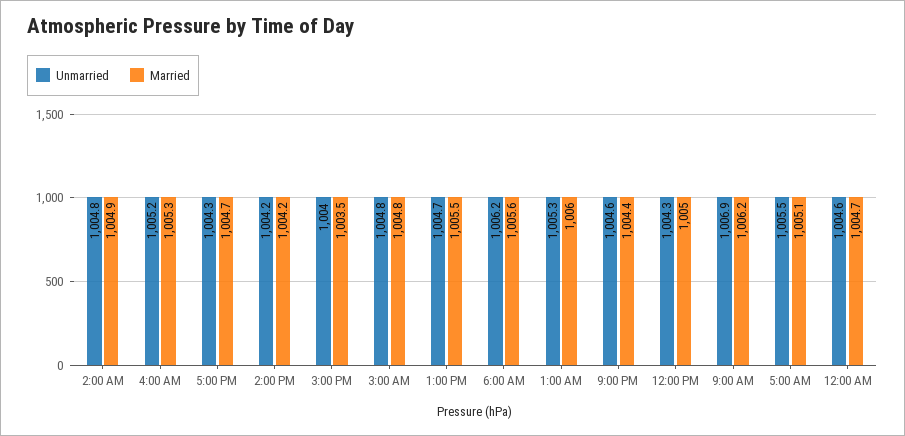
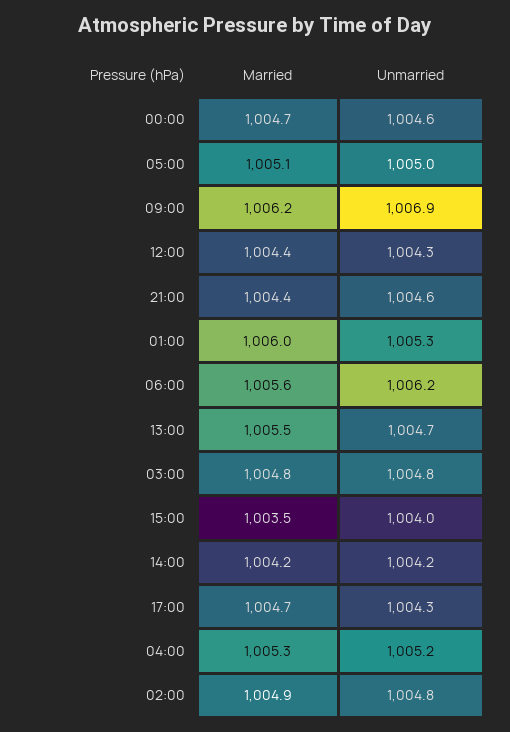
Married, 12:00 PM: 1005 -> 1004.4
Unmarried, 5:00 AM: 1005.5 -> 1005

